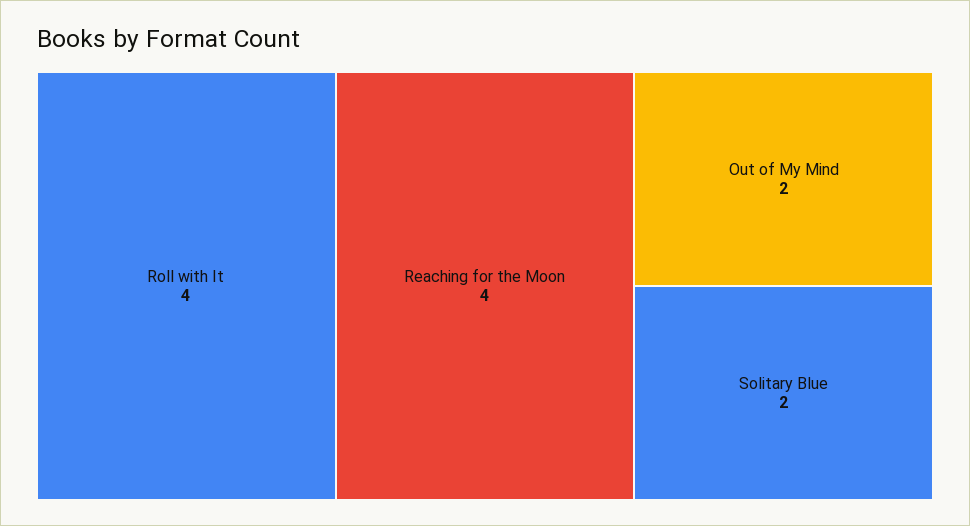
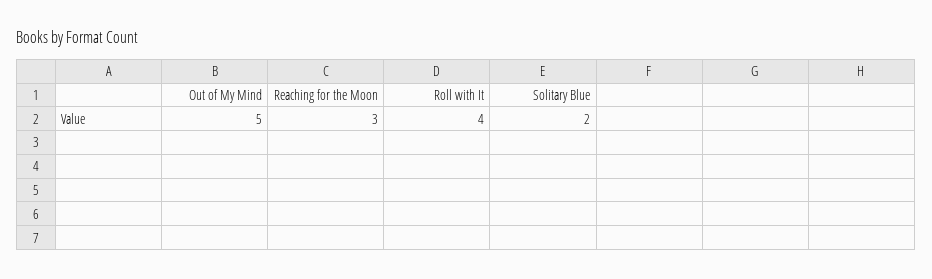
Reaching for the Moon: 4 -> 3
Out of My Mind: 2 -> 5

